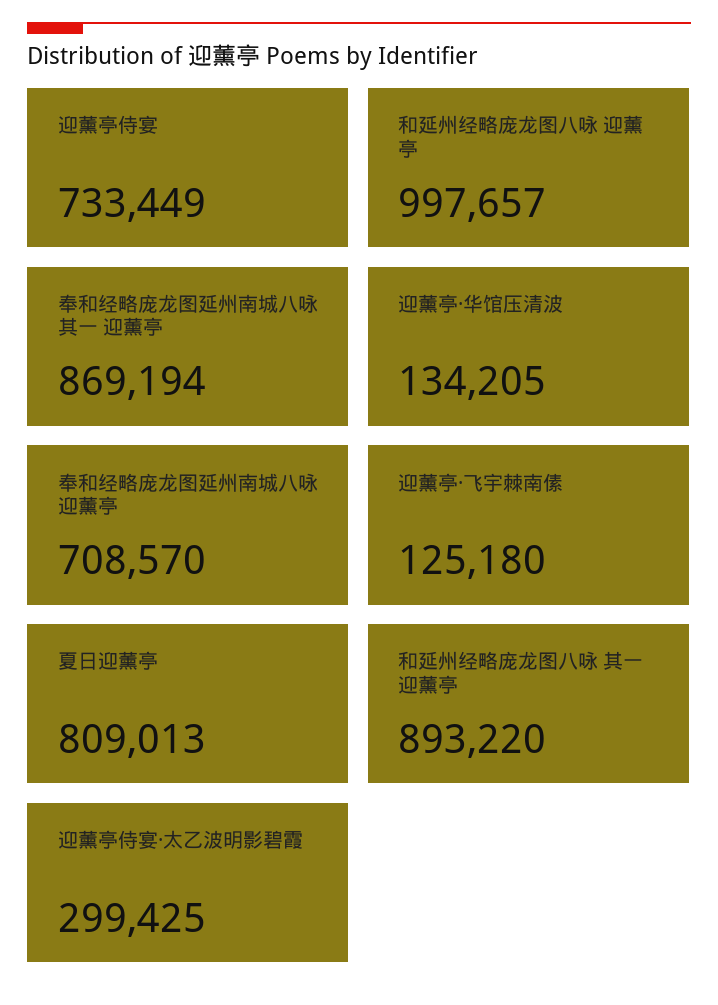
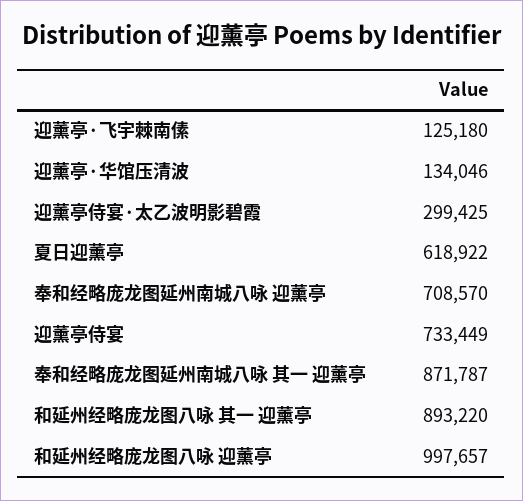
奉和经略庞龙图延州南城八咏 其一 迎薰亭: 869194 -> 871787
迎薰亭·华馆压清波: 134205 -> 134046
夏日迎薰亭: 809013 -> 618922

